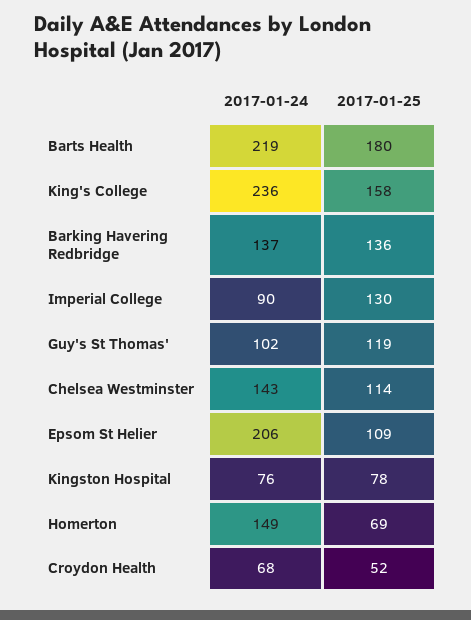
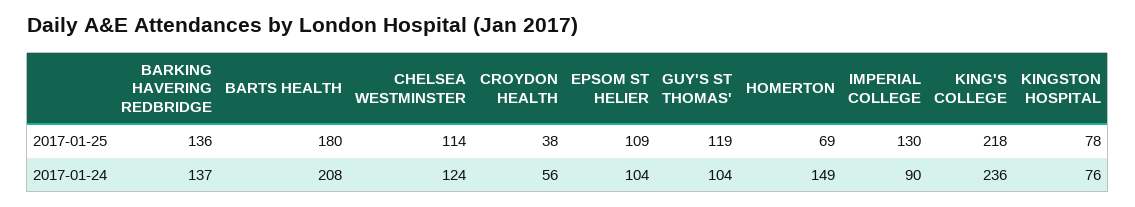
2017-01-24, Barts Health: 219 -> 208
2017-01-25, King's College: 158 -> 218
2017-01-24, Guy's St Thomas': 102 -> 104
2017-01-24, Chelsea Westminster: 143 -> 124
2017-01-24, Epsom St Helier: 206 -> 104
2017-01-24, Croydon Health: 68 -> 56
2017-01-25, Croydon Health: 52 -> 38

